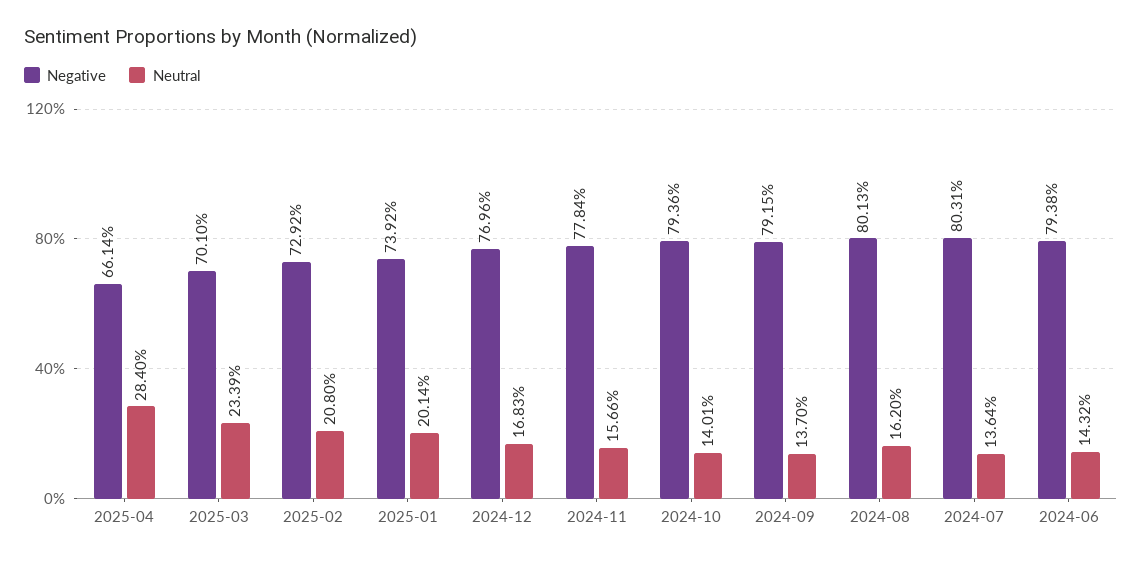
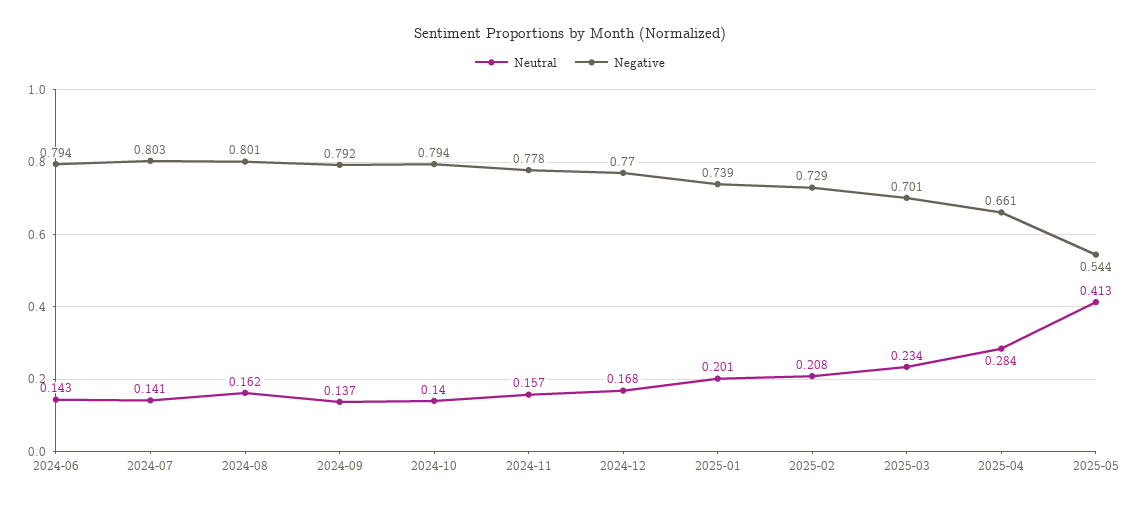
Neutral, 2024-07: 0.1364 -> 0.141
Neutral, 2025-05: none -> 0.413
Negative, 2025-05: none -> 0.544

